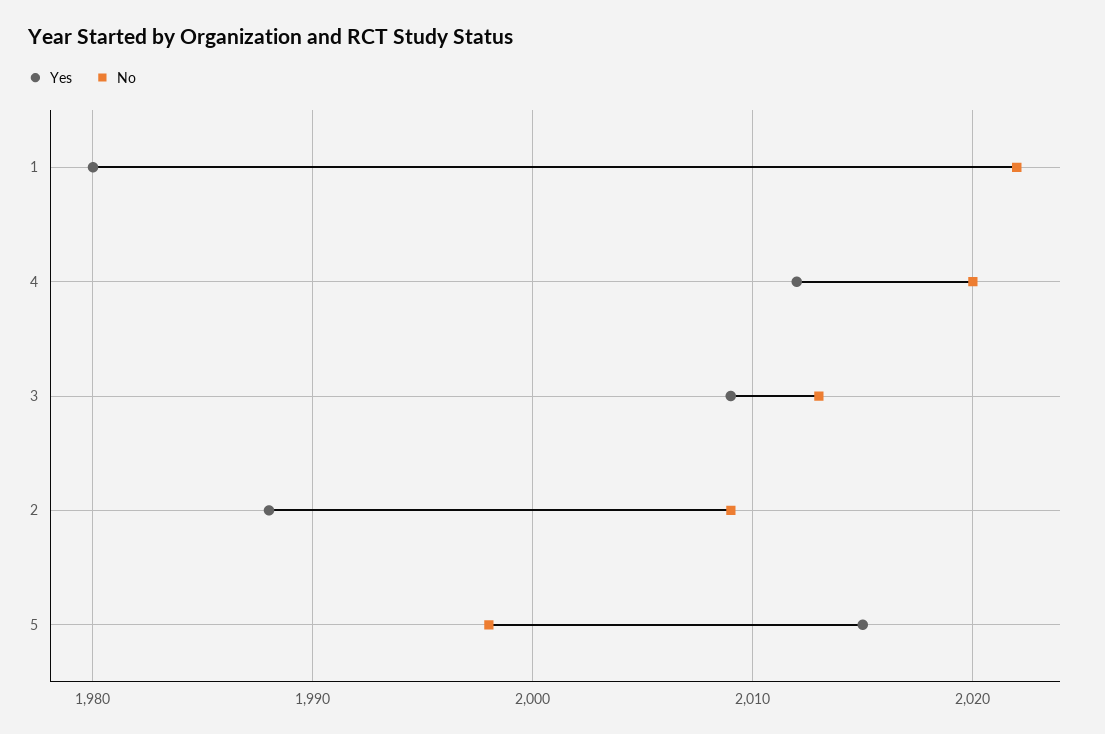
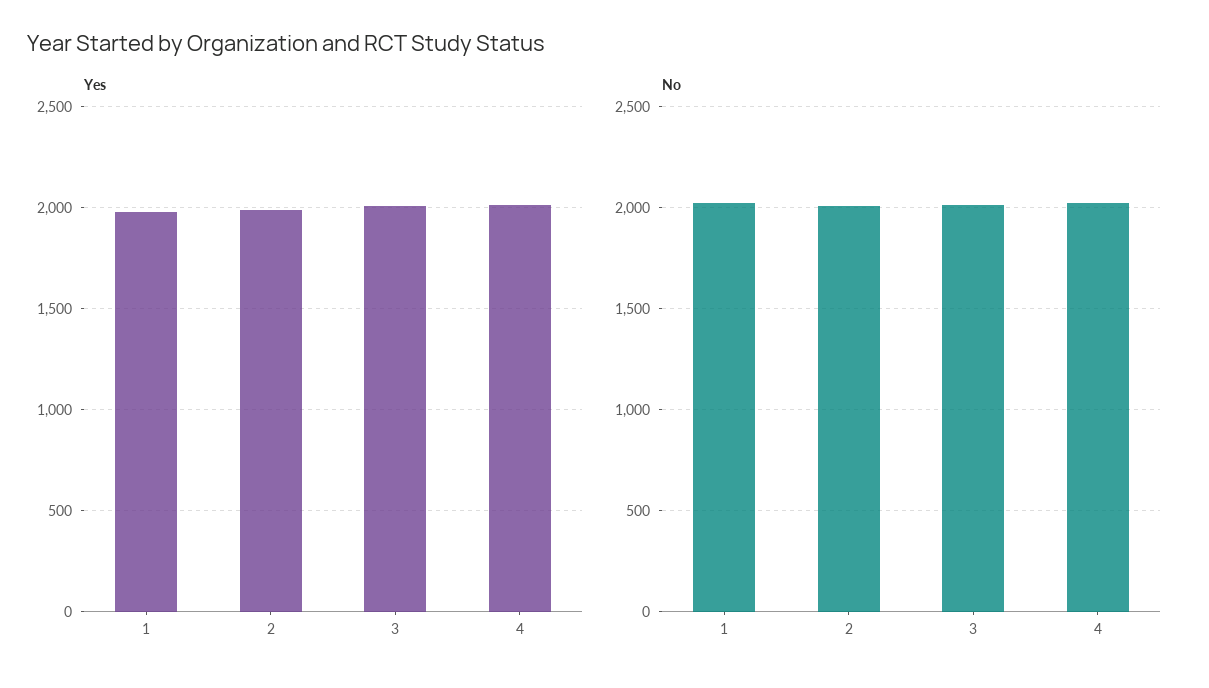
Yes, 5: 2015 -> none
No, 5: 1998 -> none

